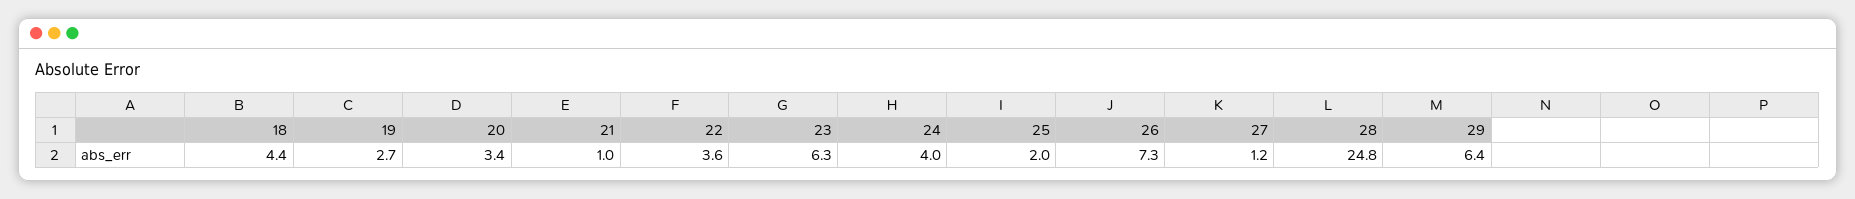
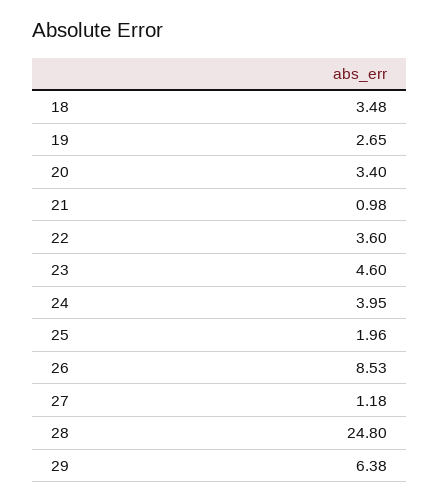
18: 4.4 -> 3.48
23: 6.3 -> 4.6
26: 7.3 -> 8.53

